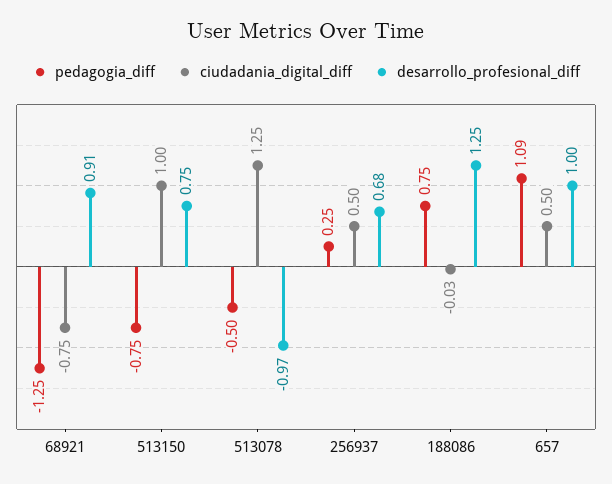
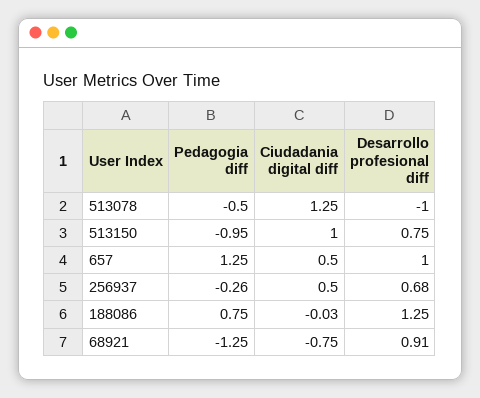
pedagogia_diff, 513150: -0.75 -> -0.95
desarrollo_profesional_diff, 513078: -0.97 -> -1
pedagogia_diff, 256937: 0.25 -> -0.26
pedagogia_diff, 657: 1.09 -> 1.25

